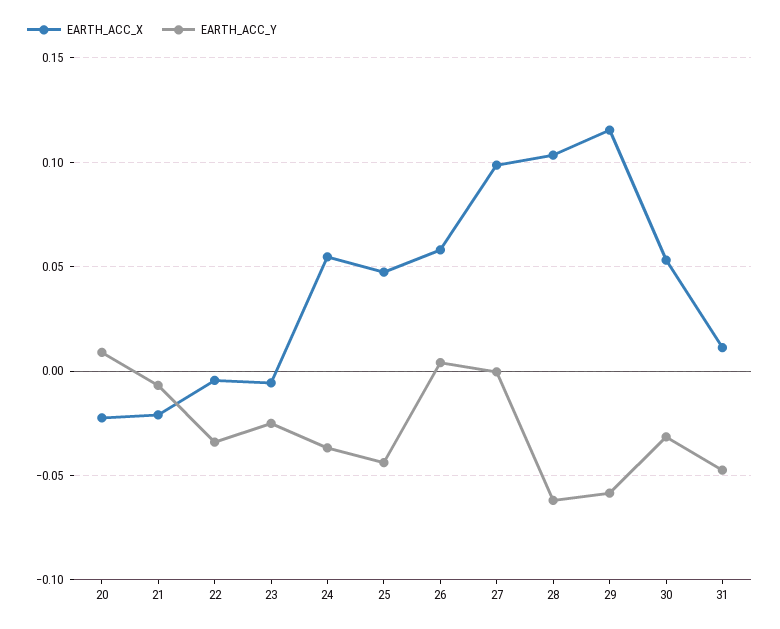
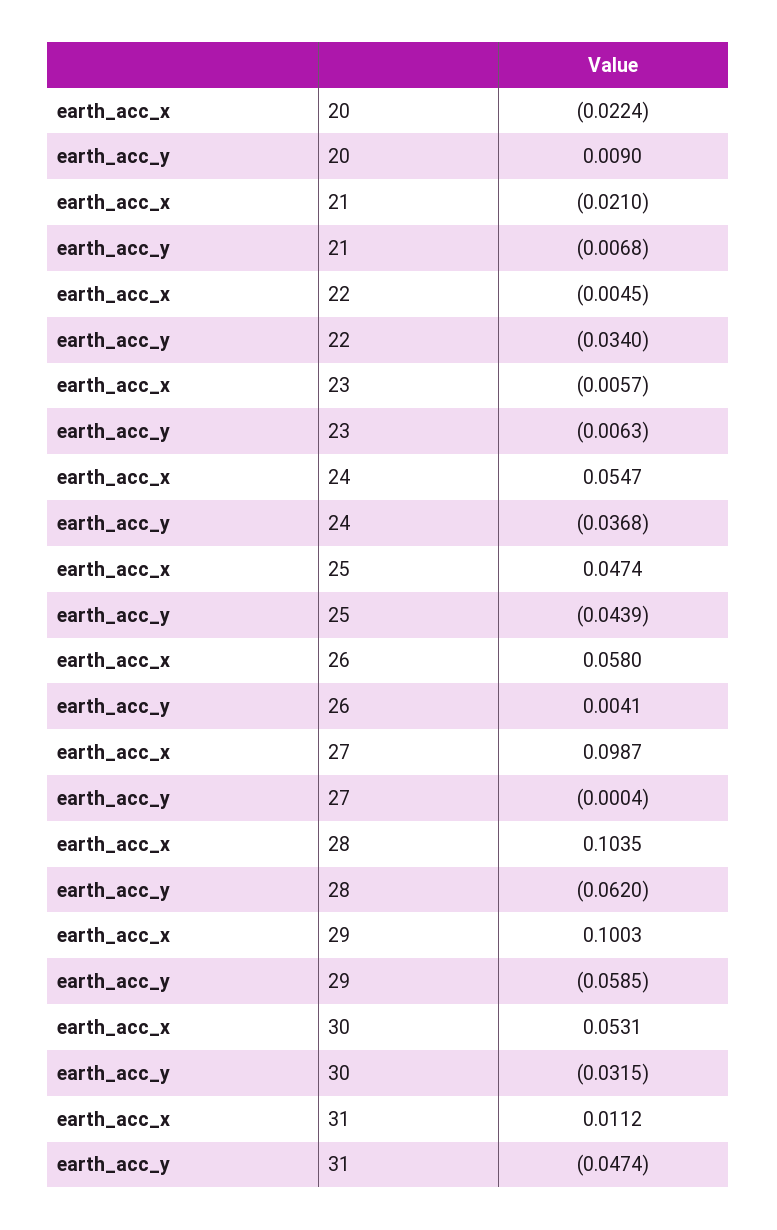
EARTH_ACC_Y, 23: -0.025 -> -0.0063
EARTH_ACC_X, 29: 0.115 -> 0.1003

